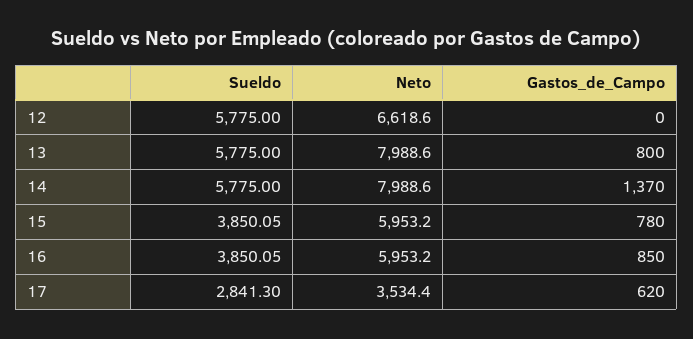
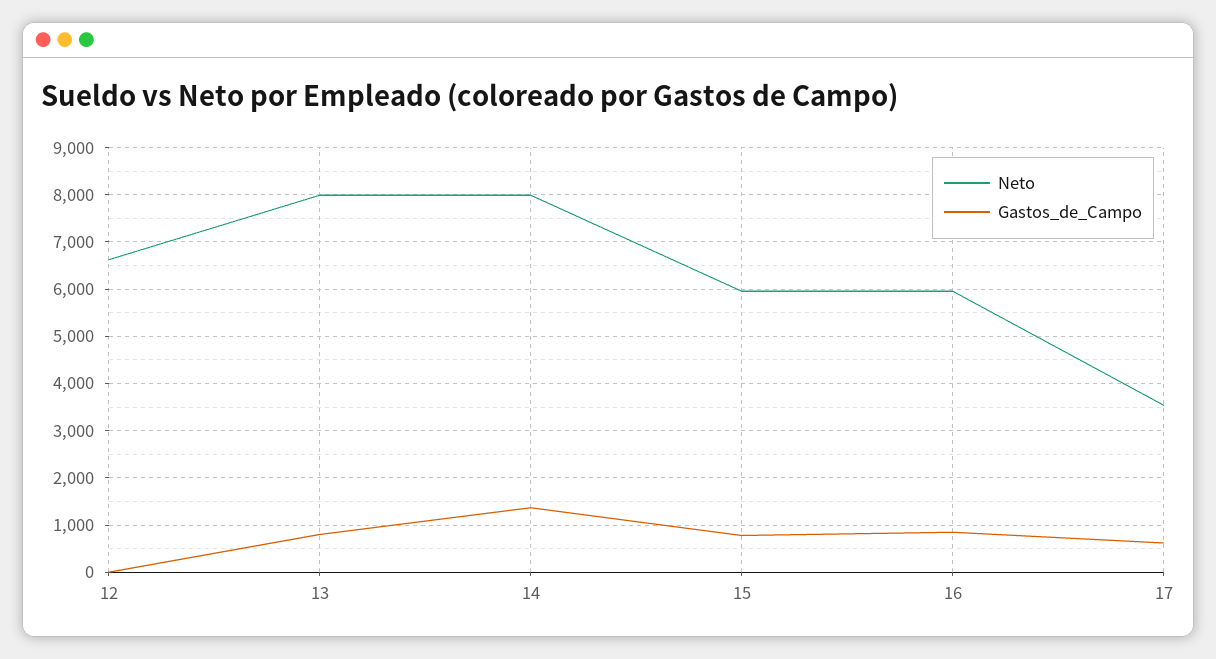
Sueldo, 12: 5775 -> none
Sueldo, 13: 5775 -> none
Sueldo, 14: 5775 -> none
Sueldo, 15: 3850.05 -> none
Sueldo, 16: 3850.05 -> none
Sueldo, 17: 2841.3 -> none

